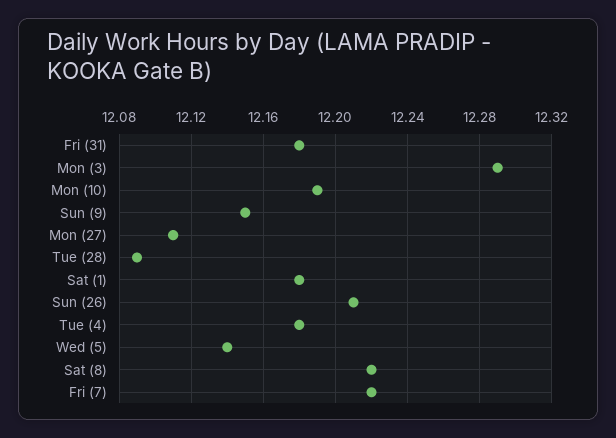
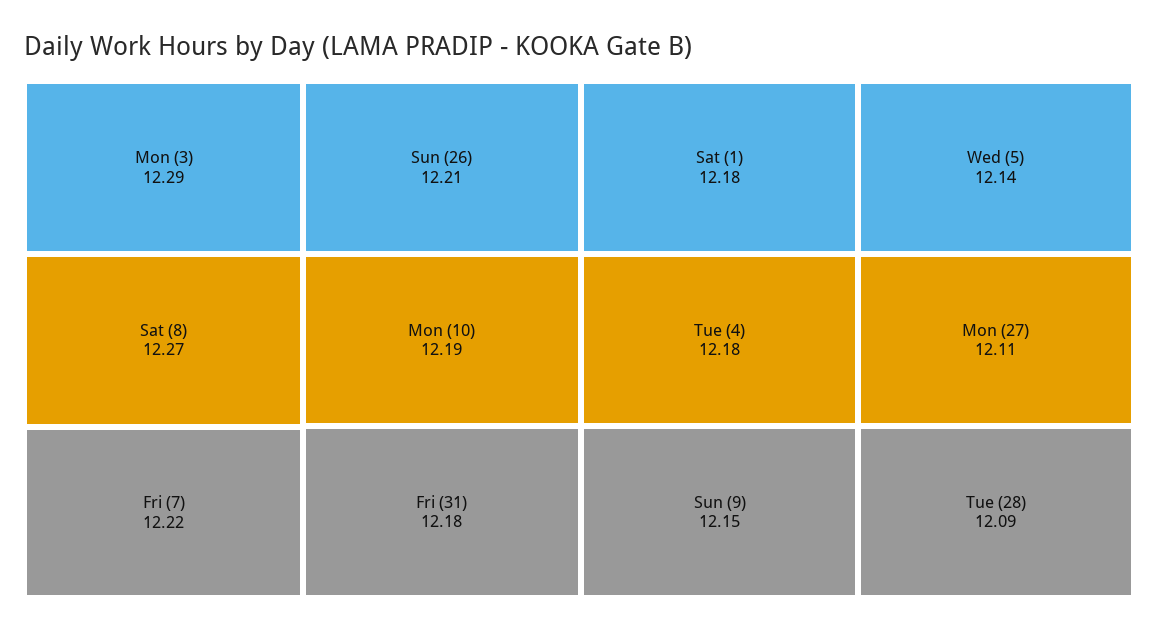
Sat (8): 12.22 -> 12.27

